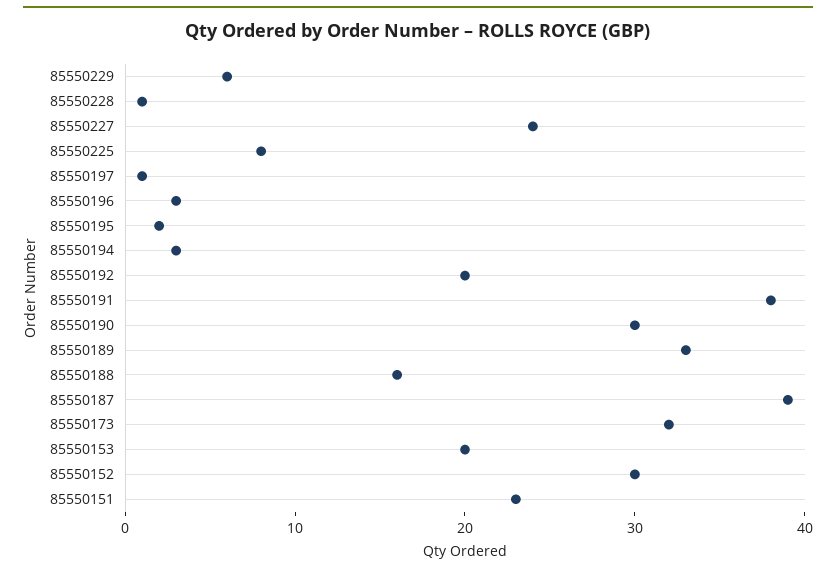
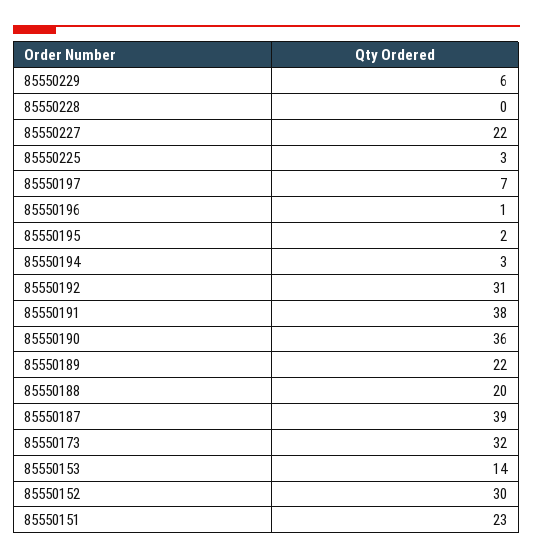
85550228: 1 -> 0
85550227: 24 -> 22
85550225: 8 -> 3
85550197: 1 -> 7
85550196: 3 -> 1
85550192: 20 -> 31
85550190: 30 -> 36
85550189: 33 -> 22
85550188: 16 -> 20
85550153: 20 -> 14

